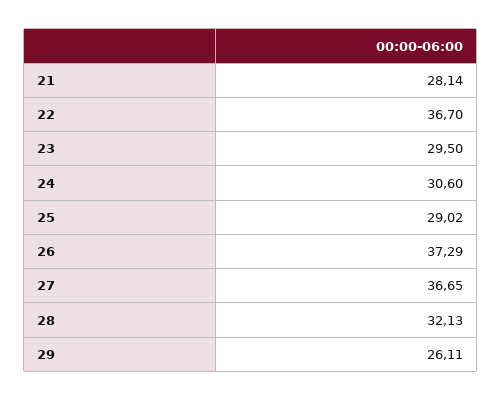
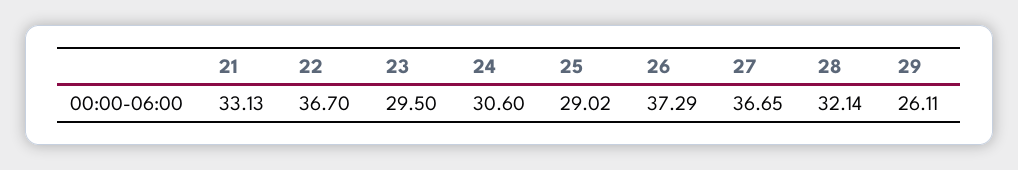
21: 28.14 -> 33.13
28: 32.13 -> 32.14

